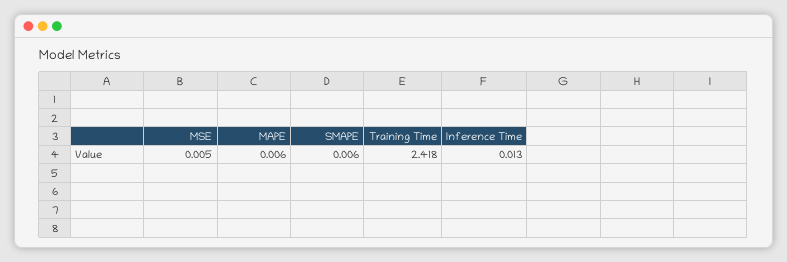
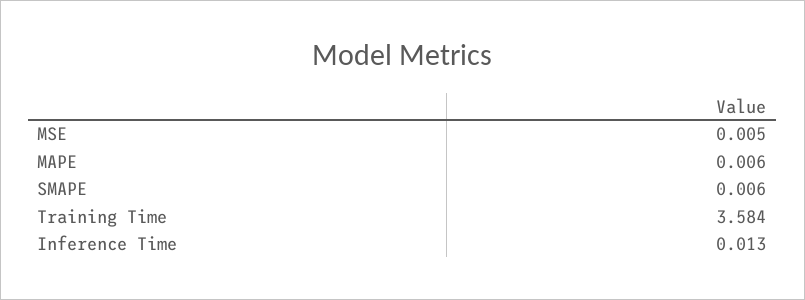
Training Time: 2.418 -> 3.584

